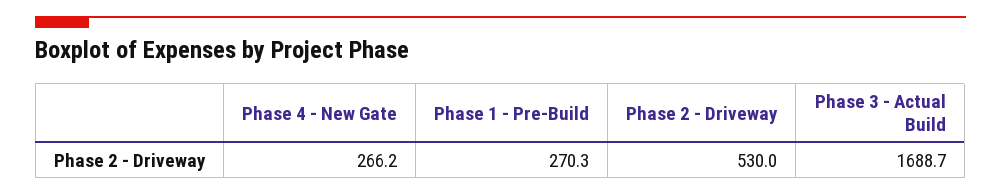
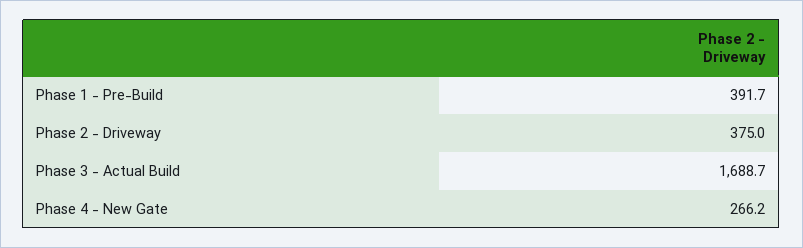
Phase 1 - Pre-Build: 270.3 -> 391.7
Phase 2 - Driveway: 530 -> 375

